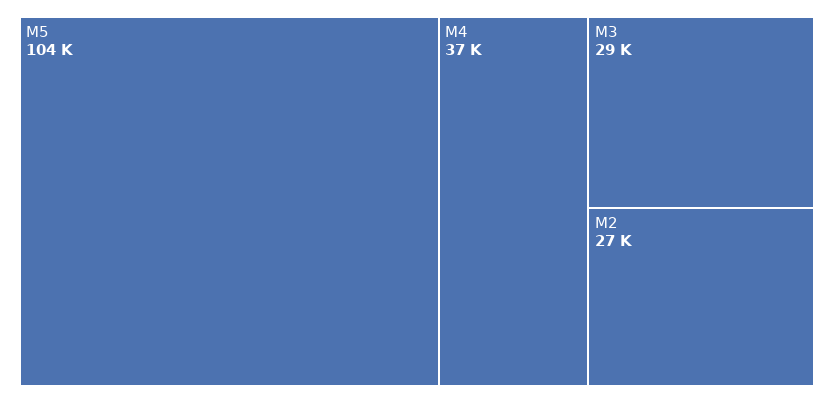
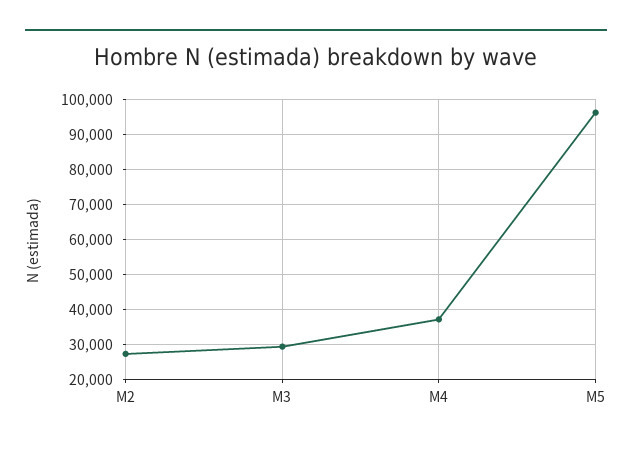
M5: 104000 -> 96000

